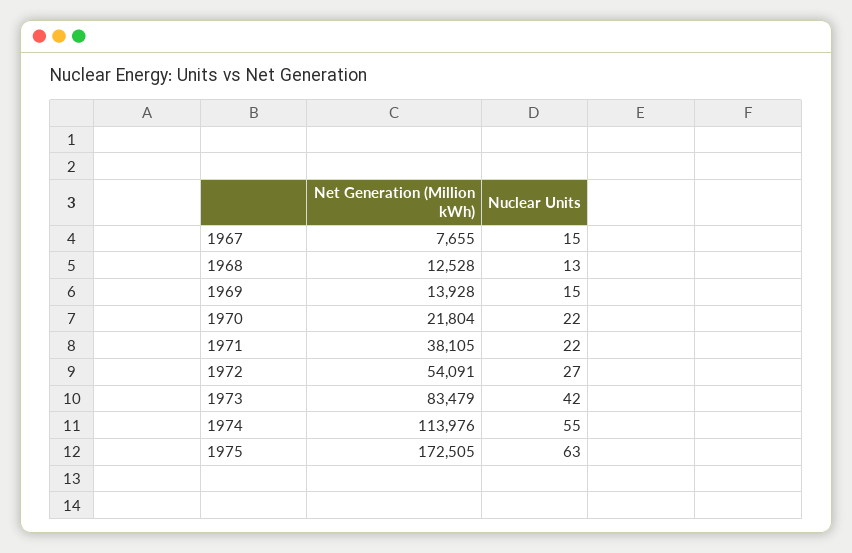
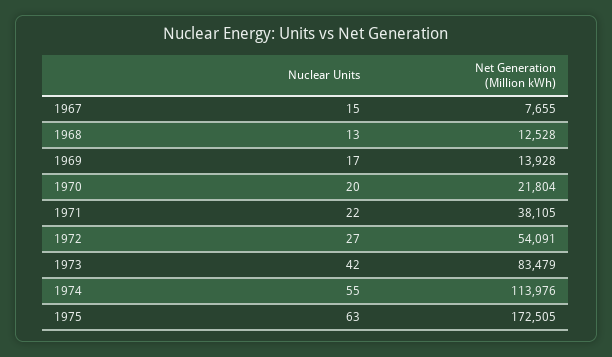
Nuclear Units, 1969: 15 -> 17
Nuclear Units, 1970: 22 -> 20

